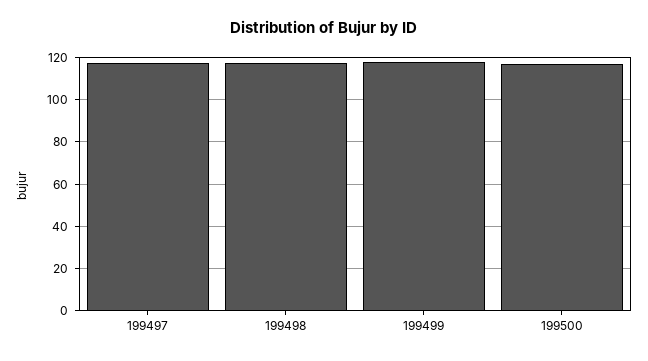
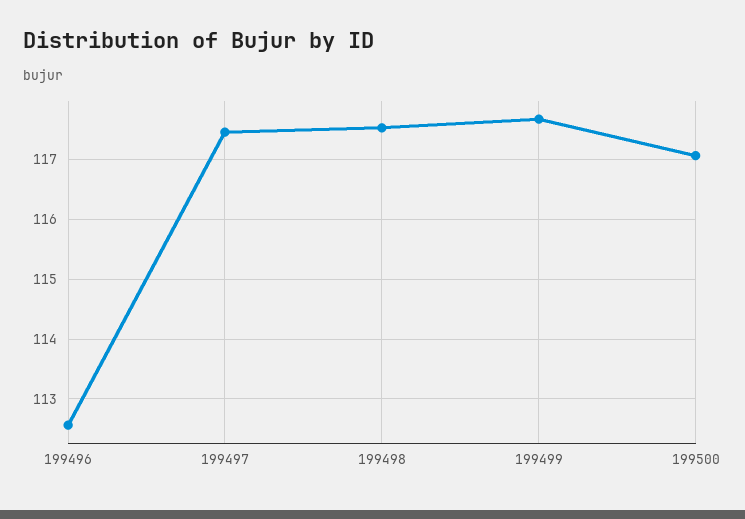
199496: none -> 112.6

